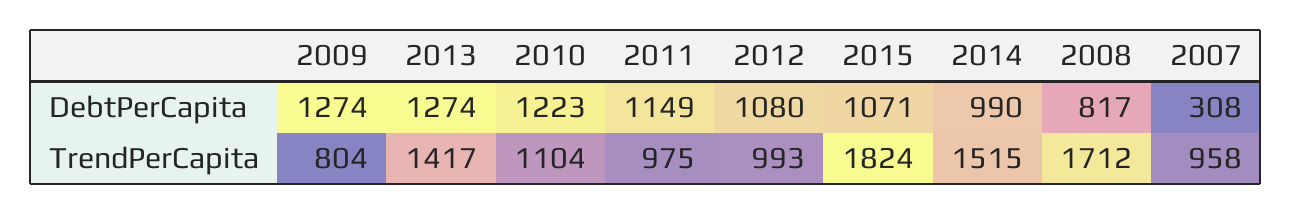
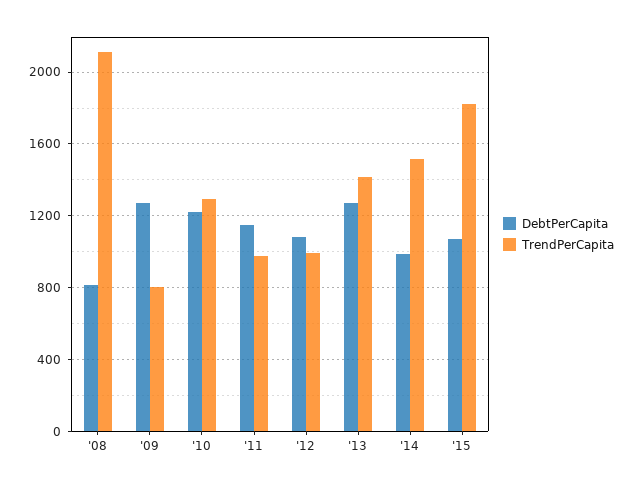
DebtPerCapita, 2007: 308 -> none
TrendPerCapita, 2010: 1104 -> 1300
TrendPerCapita, 2008: 1712 -> 2100
TrendPerCapita, 2007: 958 -> none

